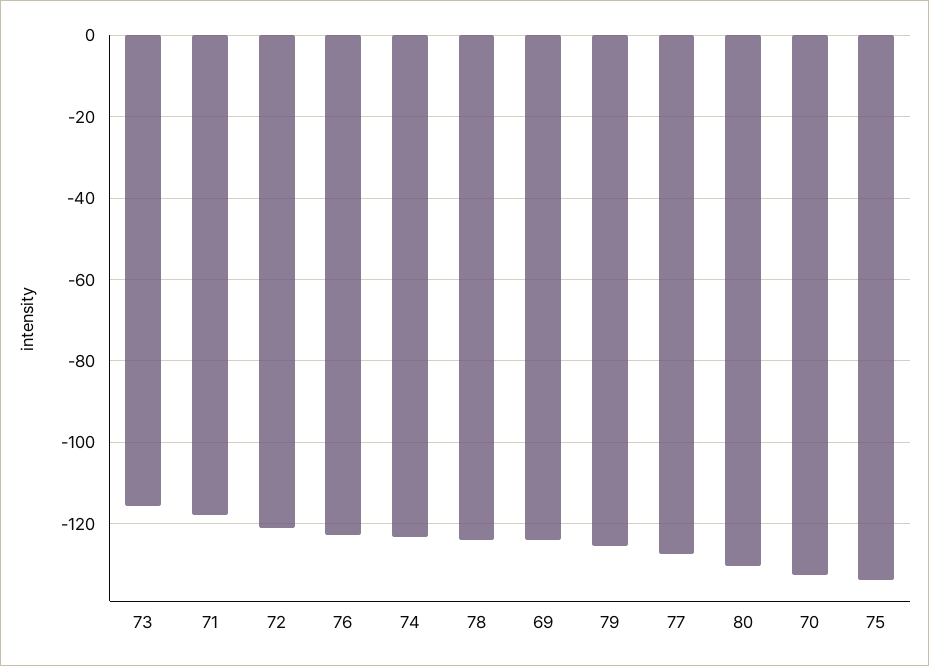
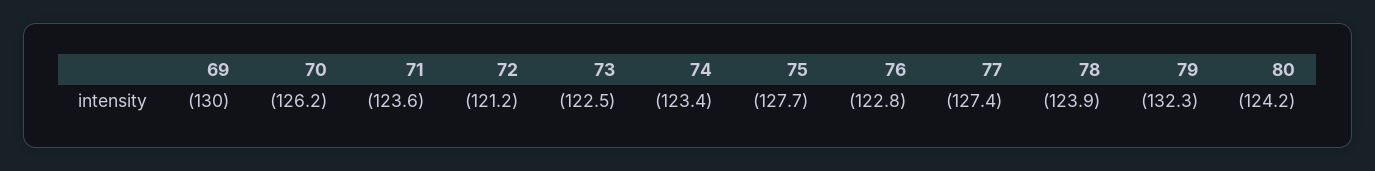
73: -116 -> -122.5
71: -118 -> -123.6
69: -124 -> -130
79: -126 -> -132.3
80: -130 -> -124.2
70: -132 -> -126.2
75: -134 -> -127.7

